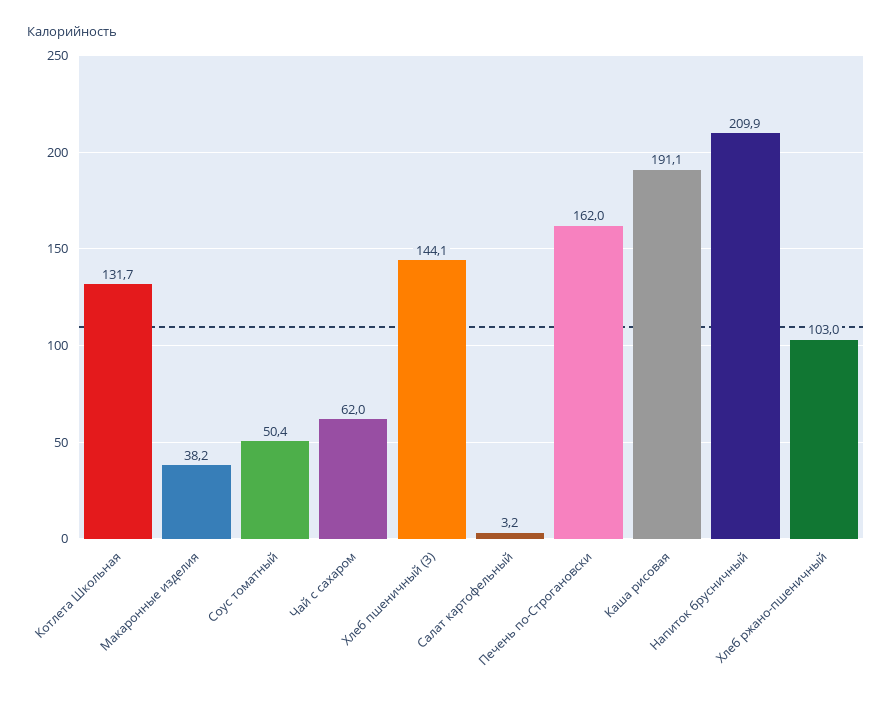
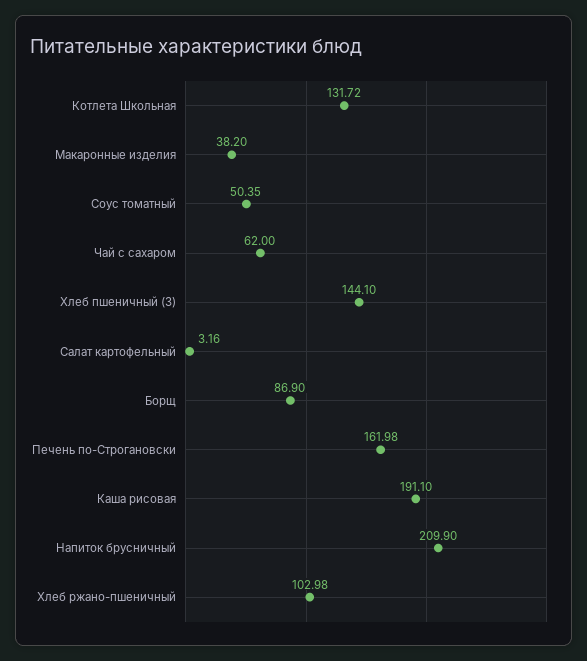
Борщ: none -> 86.9

